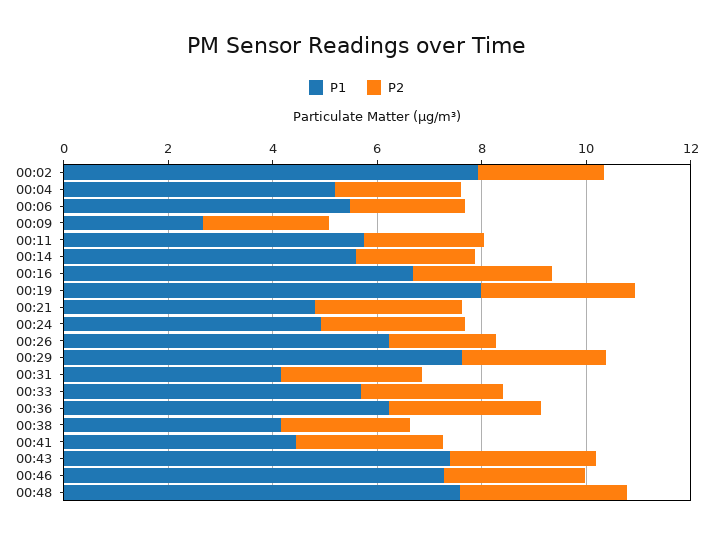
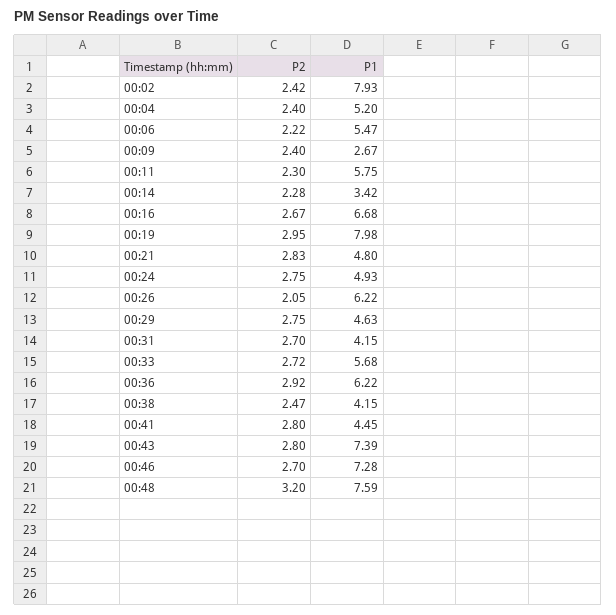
P1, 00:14: 5.5 -> 3.42
P1, 00:29: 7.5 -> 4.63

